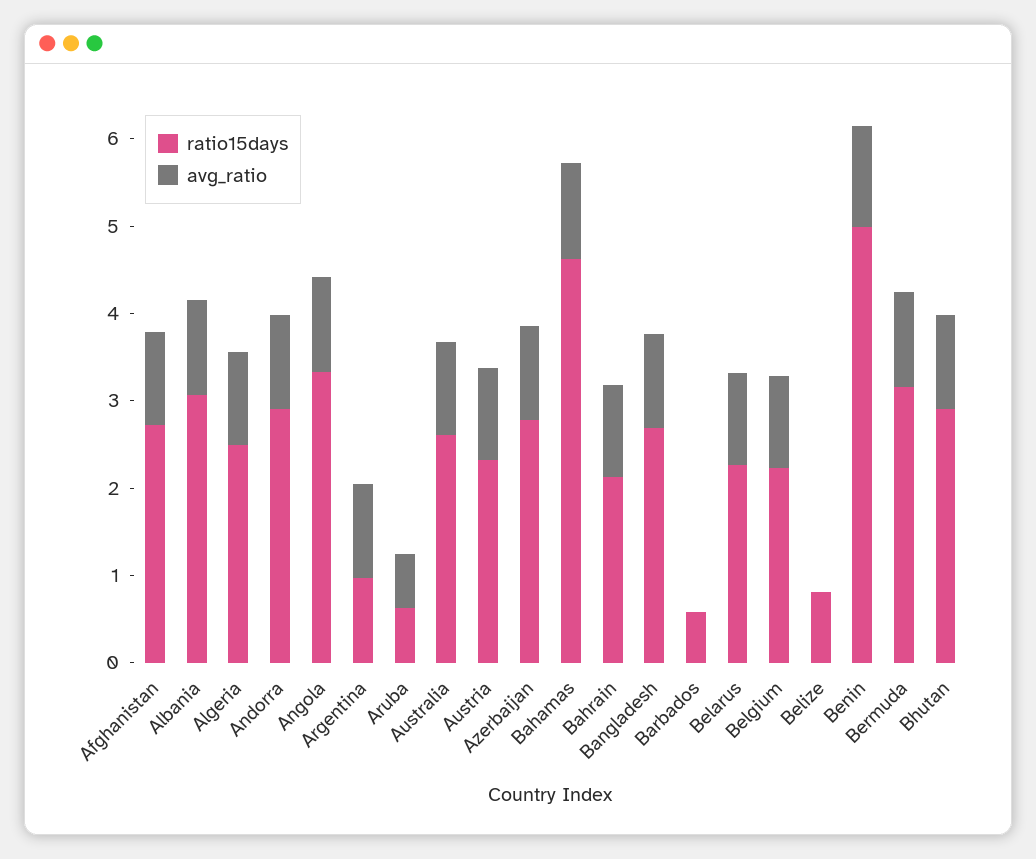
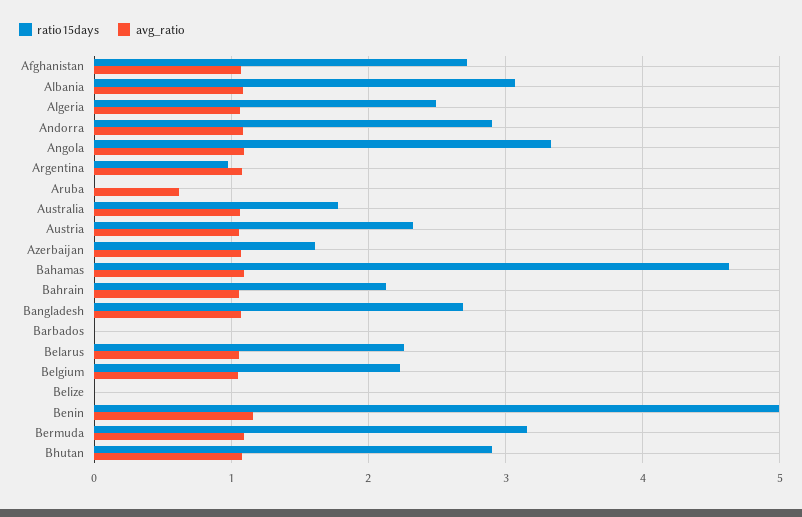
ratio15days, Aruba: 0.6 -> 0
ratio15days, Australia: 2.6 -> 1.8
ratio15days, Azerbaijan: 2.8 -> 1.6
ratio15days, Barbados: 0.6 -> 0
ratio15days, Belize: 0.8 -> 0

